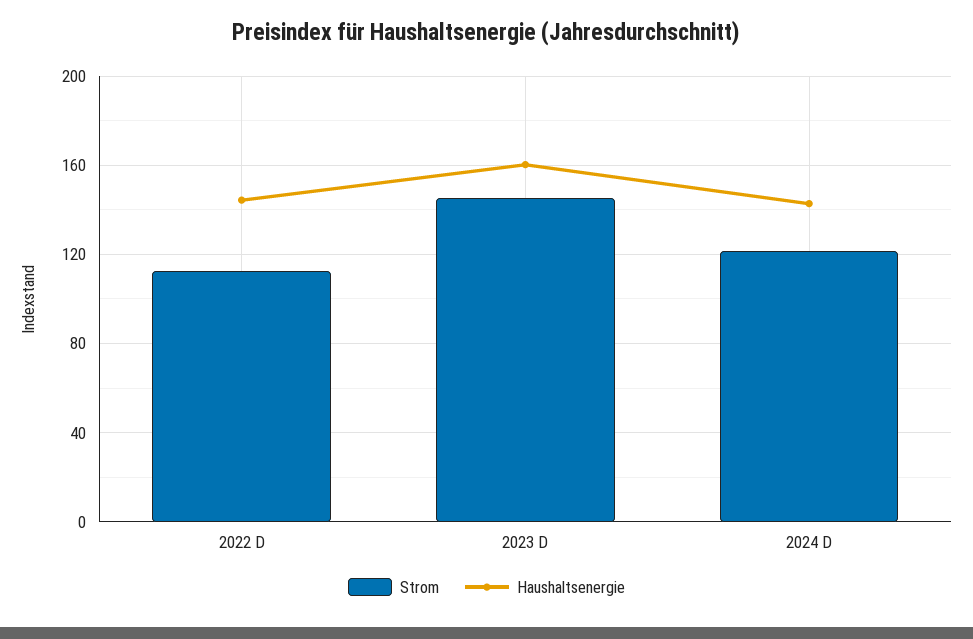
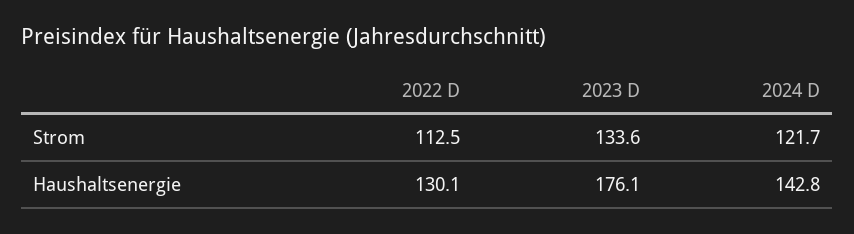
Haushaltsenergie, 2022 D: 145 -> 130.1
Strom, 2023 D: 145 -> 133.6
Haushaltsenergie, 2023 D: 160 -> 176.1

